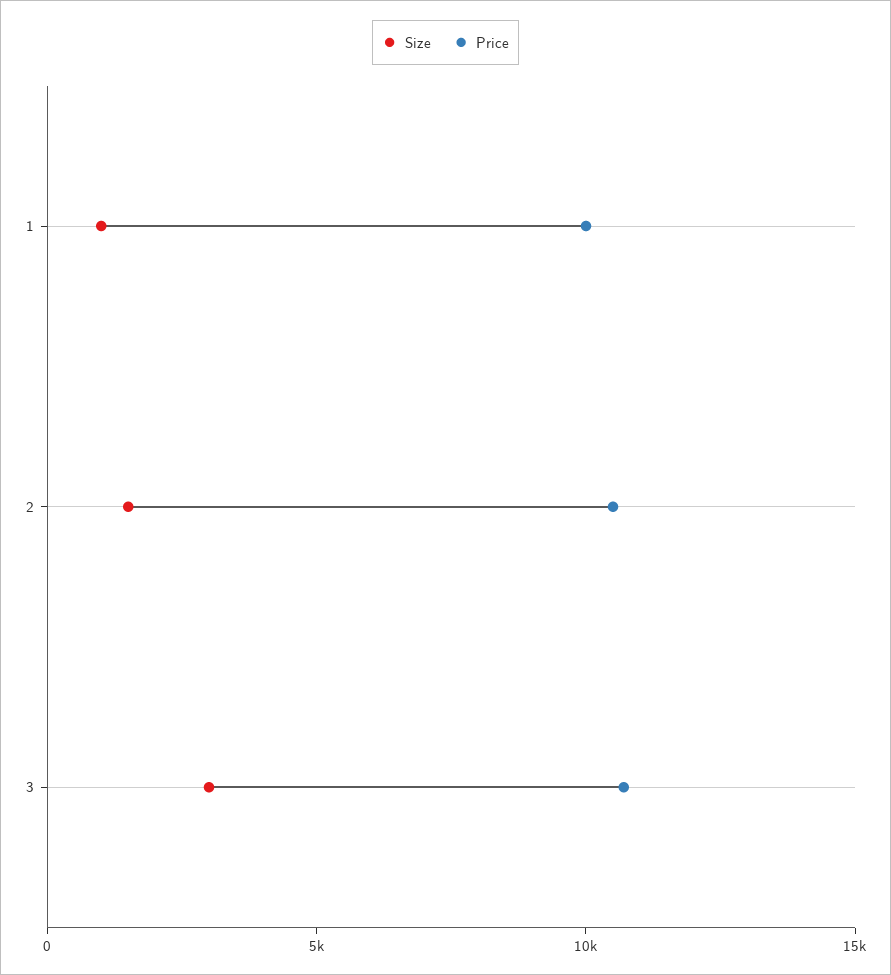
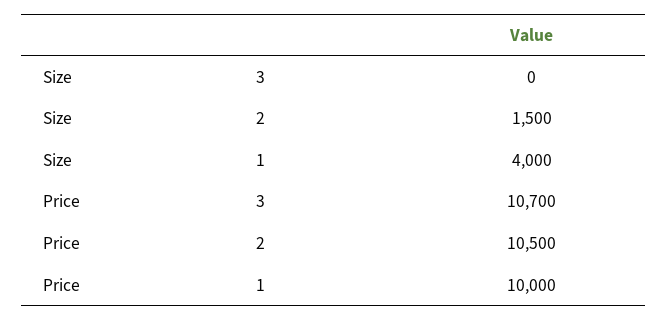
Size, 1: 1000 -> 4000
Size, 3: 3000 -> 0

